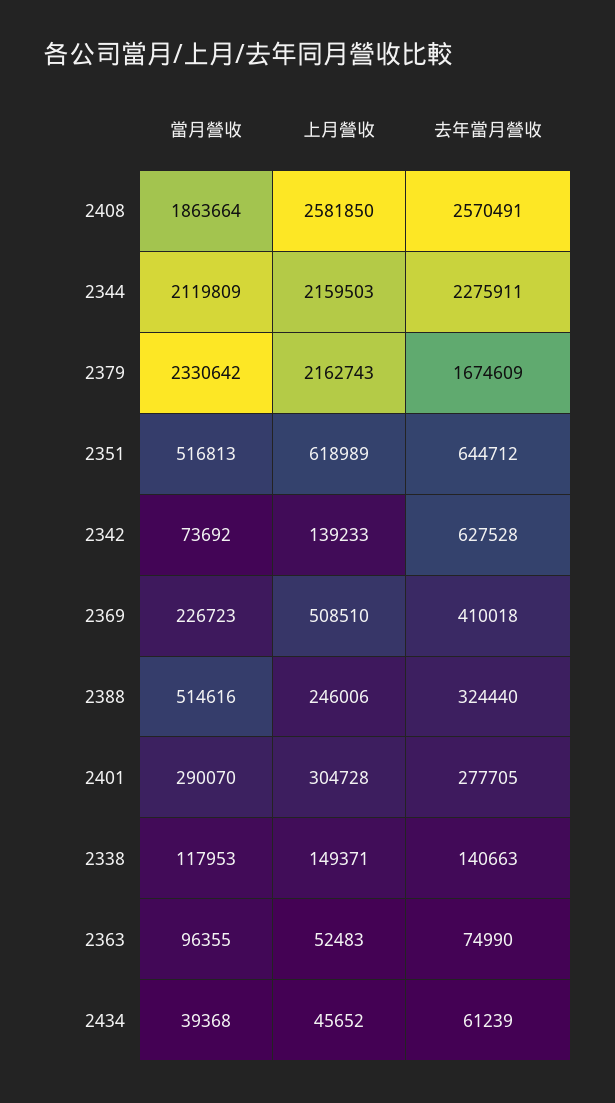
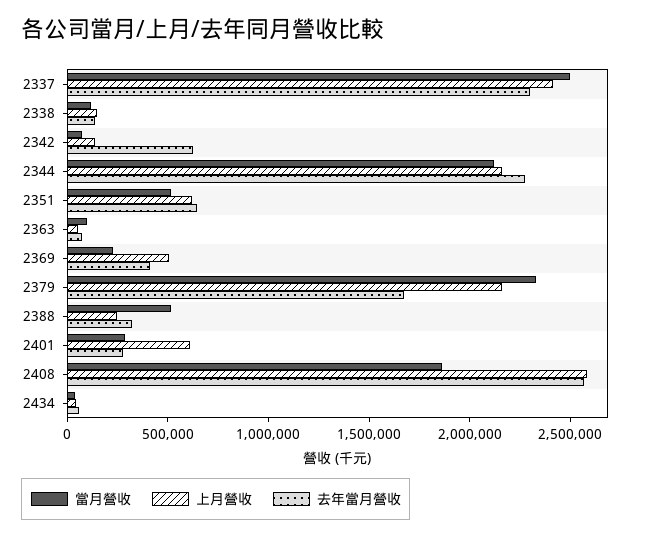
上月營收, 2401: 304728 -> 600000
當月營收, 2337: none -> 2500000
上月營收, 2337: none -> 2400000
去年當月營收, 2337: none -> 2300000

